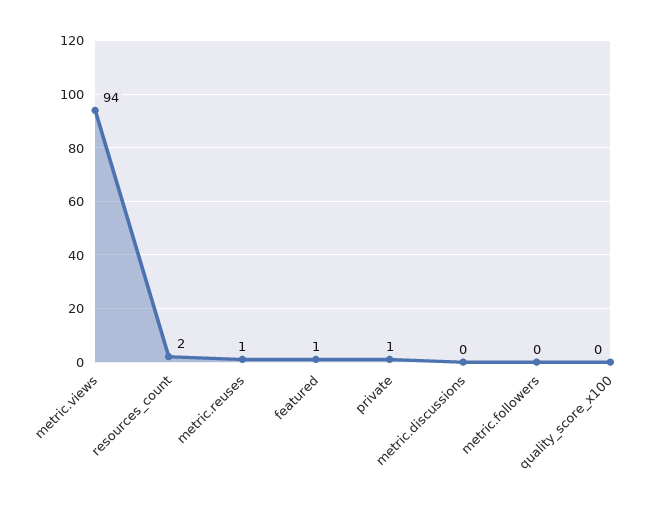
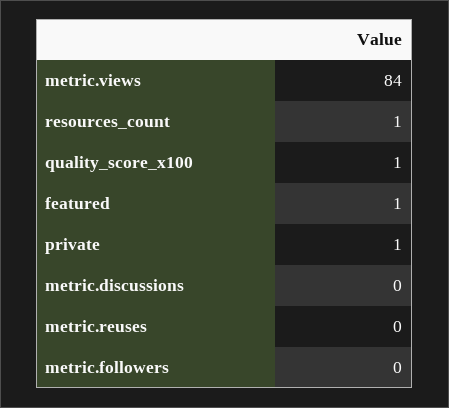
metric.views: 94 -> 84
resources_count: 2 -> 1
metric.reuses: 1 -> 0
quality_score_x100: 0 -> 1

